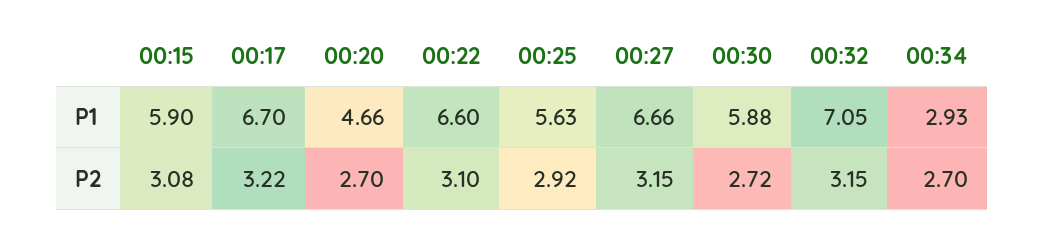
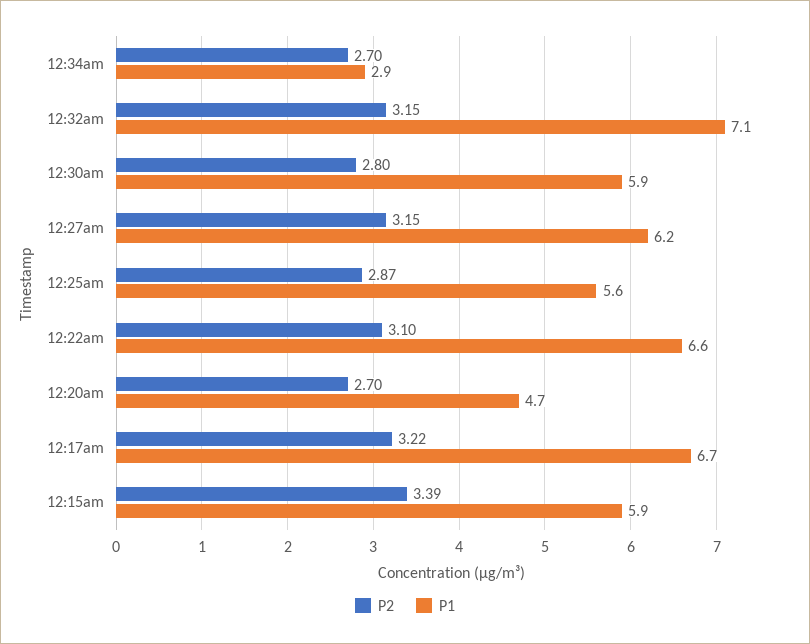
P1, 00:27: 6.66 -> 6.2
P2, 00:15: 3.08 -> 3.39
P2, 00:25: 2.92 -> 2.87
P2, 00:30: 2.72 -> 2.8

